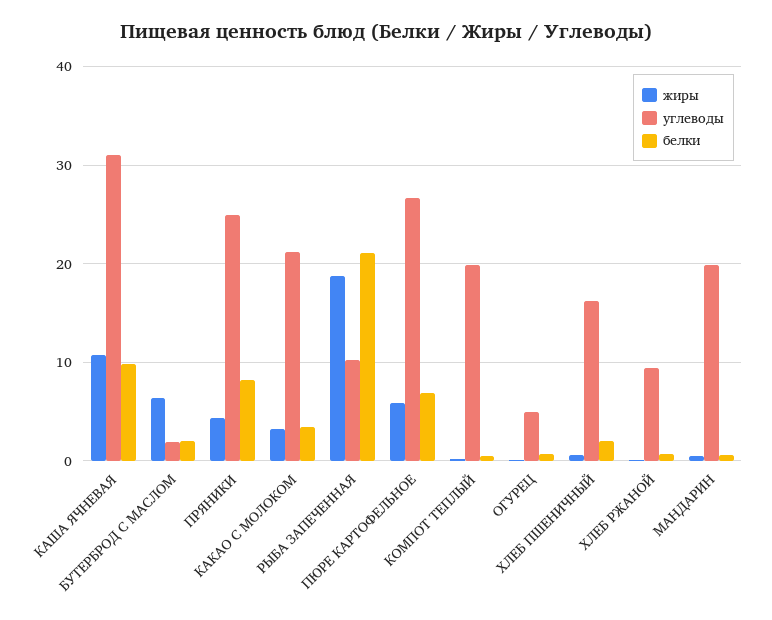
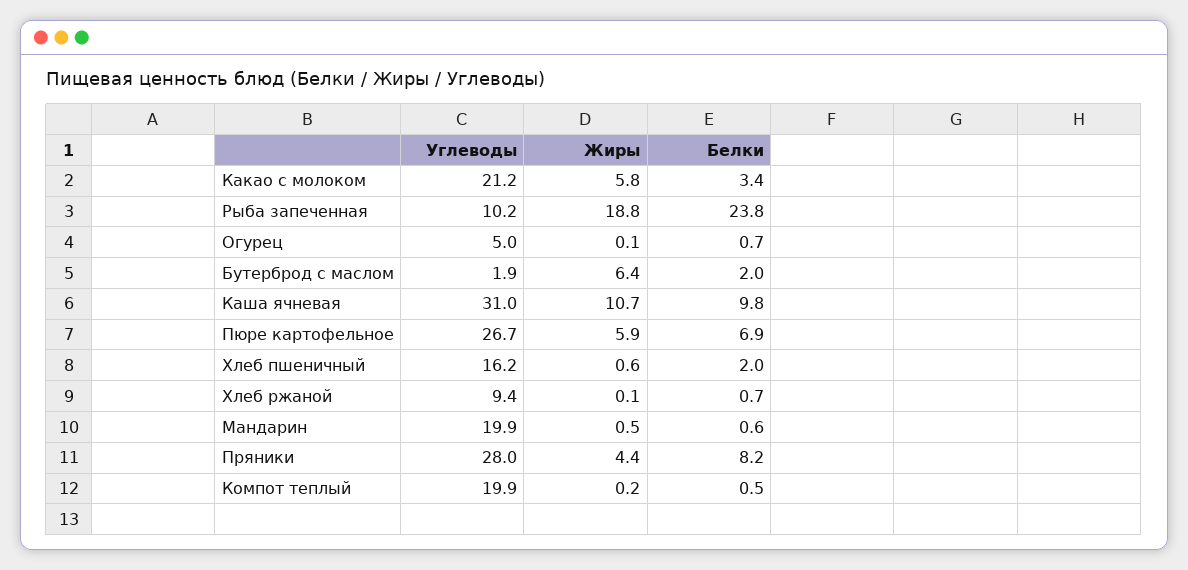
углеводы, ПРЯНИКИ: 25 -> 28
жиры, КАКАО С МОЛОКОМ: 3 -> 5.8
белки, РЫБА ЗАПЕЧЕННАЯ: 21 -> 23.8

